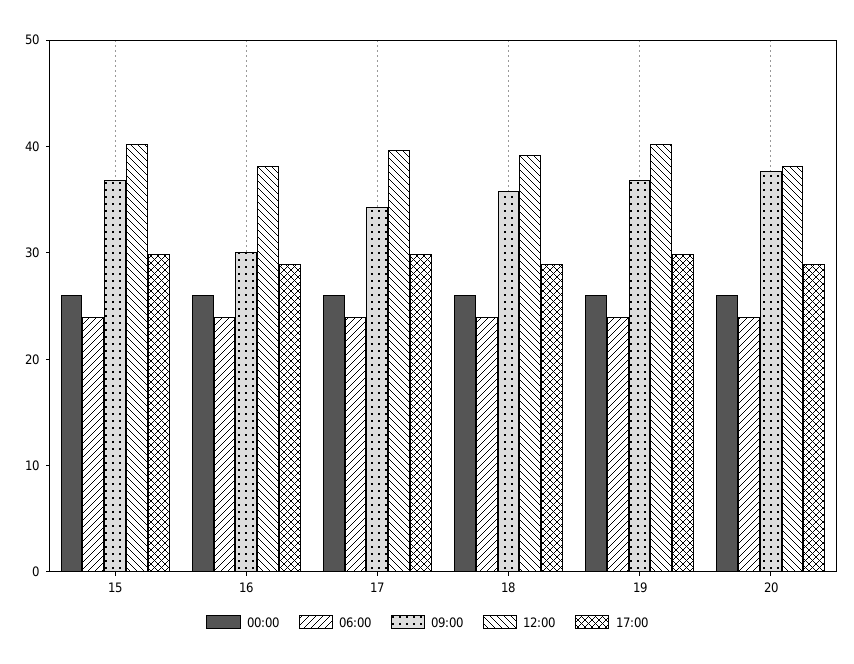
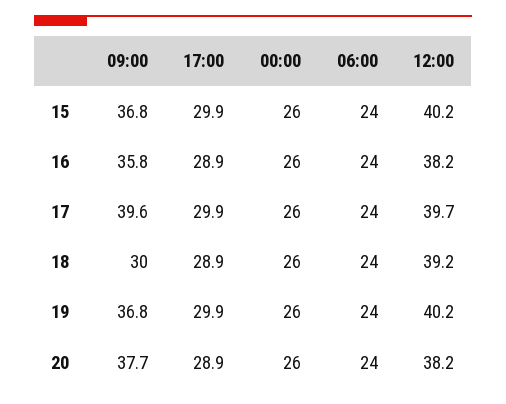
09:00, 16: 30 -> 35.8
09:00, 17: 34 -> 39.6
09:00, 18: 36 -> 30

